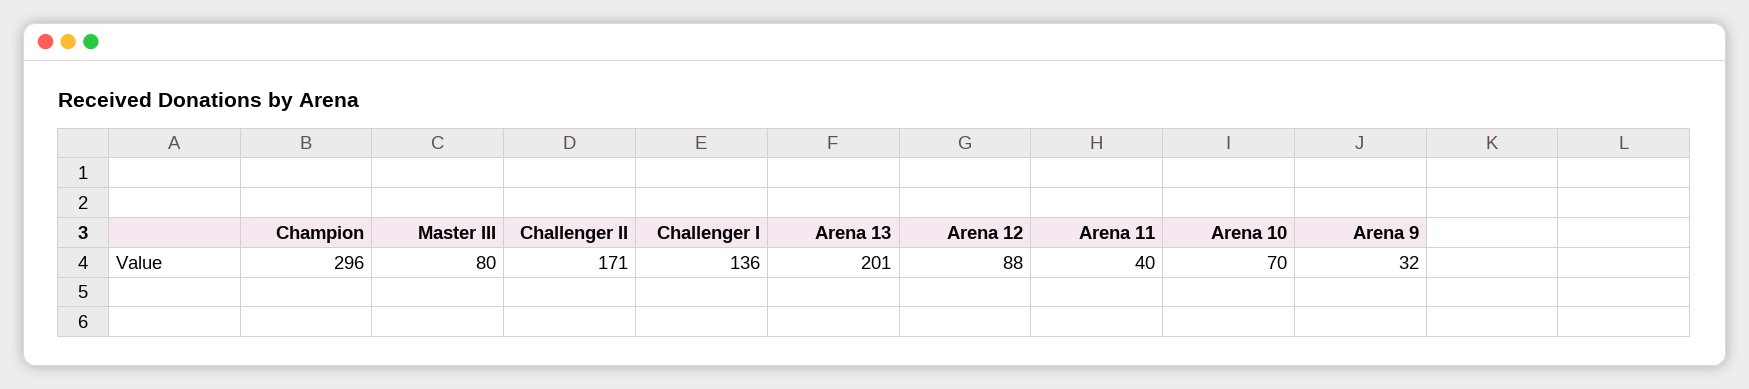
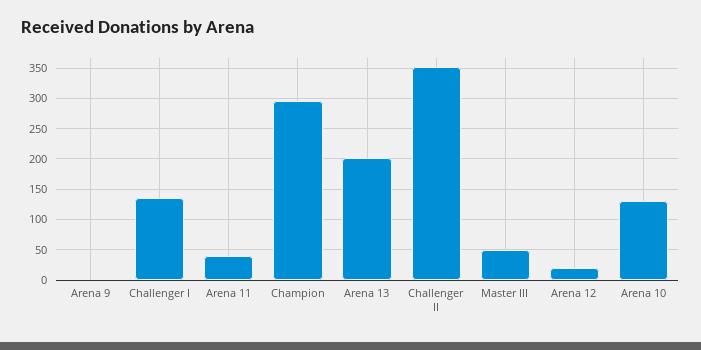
Master III: 80 -> 50
Challenger II: 171 -> 350
Arena 12: 88 -> 20
Arena 10: 70 -> 130
Arena 9: 32 -> 0

